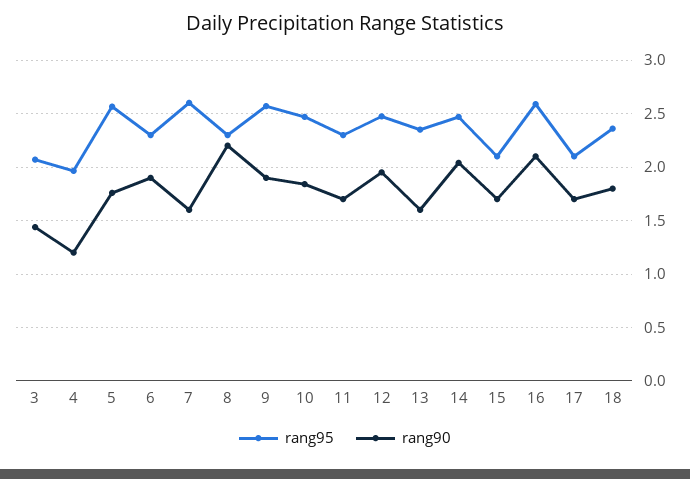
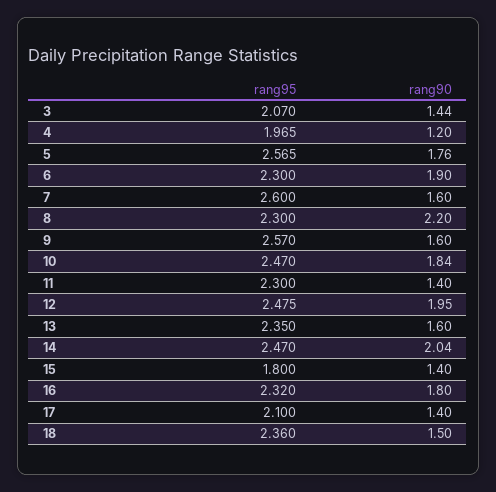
rang90, 9: 1.9 -> 1.6
rang90, 11: 1.7 -> 1.4
rang95, 15: 2.1 -> 1.8
rang90, 15: 1.7 -> 1.4
rang95, 16: 2.6 -> 2.32
rang90, 16: 2.1 -> 1.8
rang90, 17: 1.7 -> 1.4
rang90, 18: 1.8 -> 1.5

